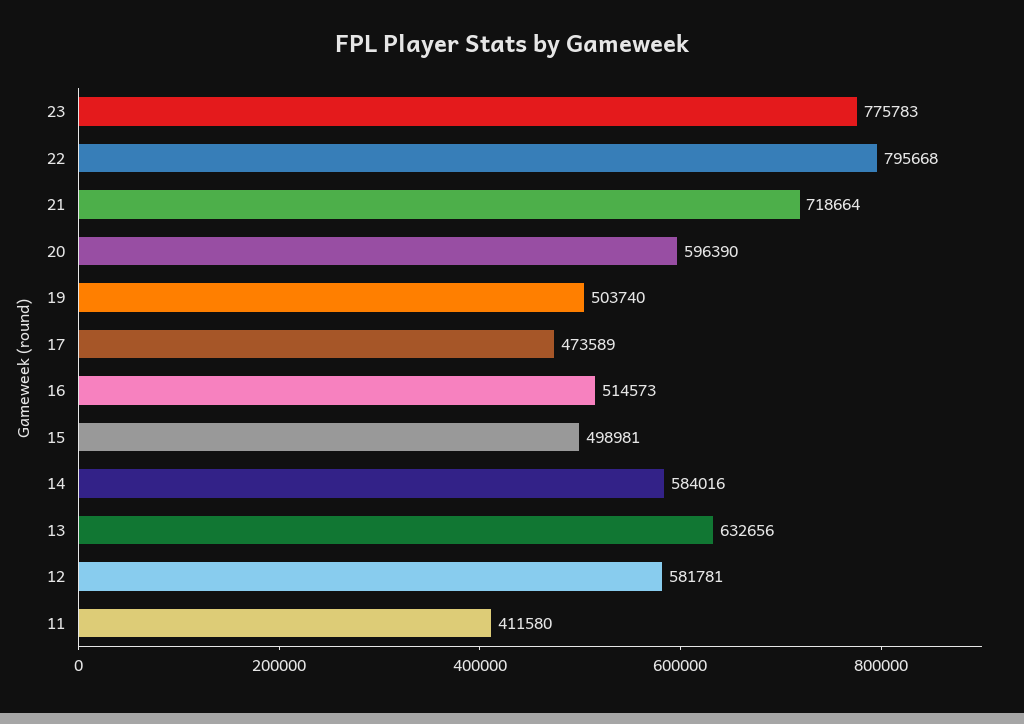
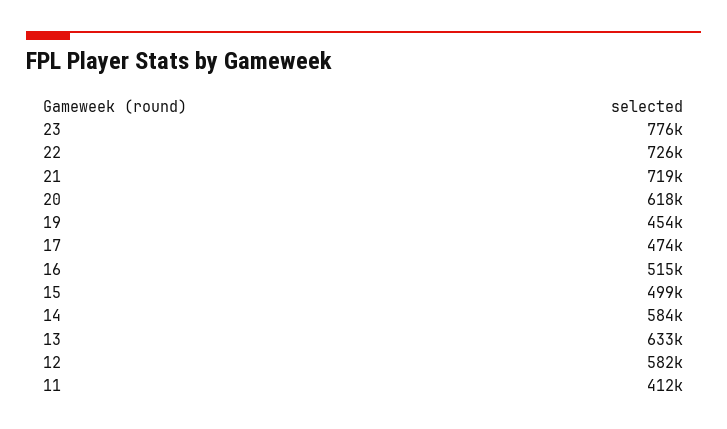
22: 795668 -> 726000
20: 596390 -> 618000
19: 503740 -> 454000

